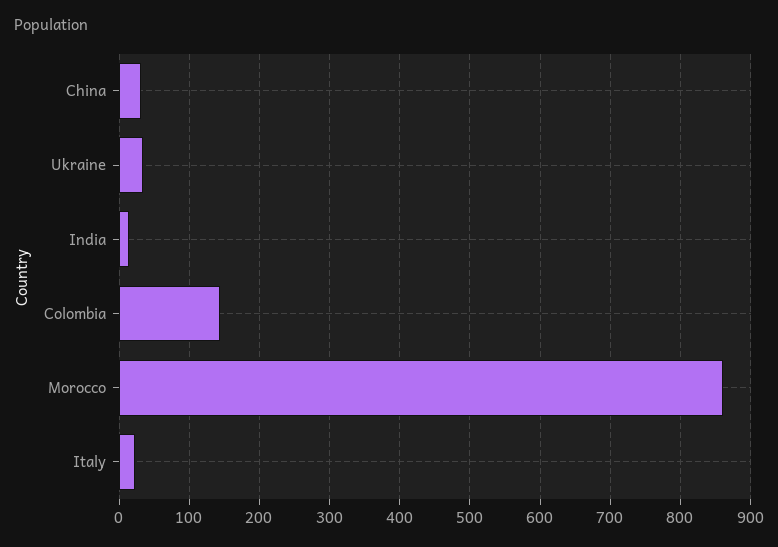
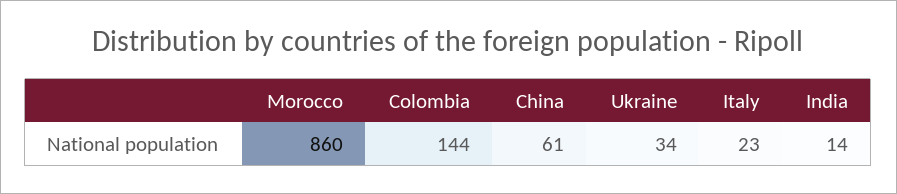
China: 30 -> 61

